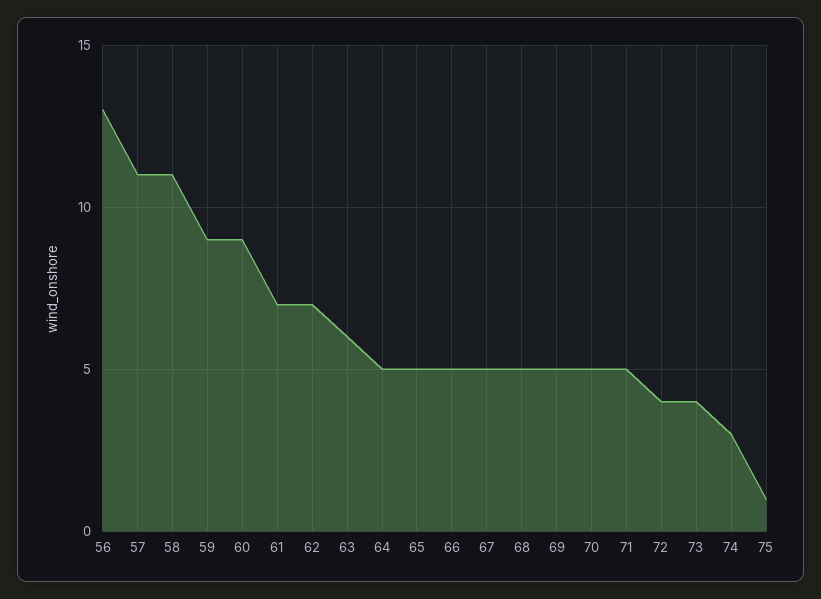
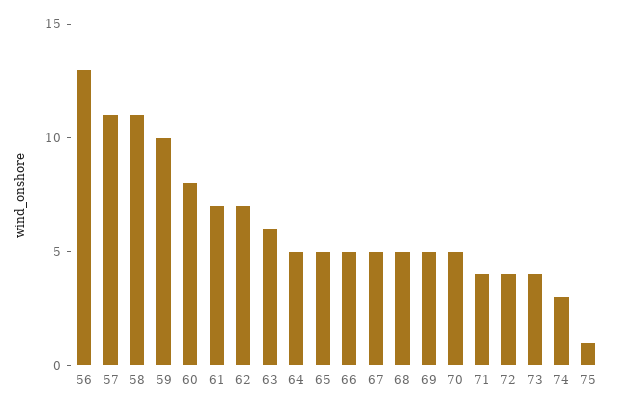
59: 9 -> 10
60: 9 -> 8
71: 5 -> 4

